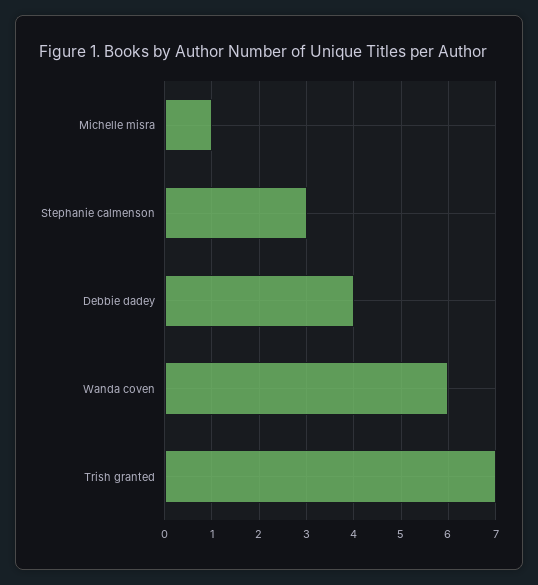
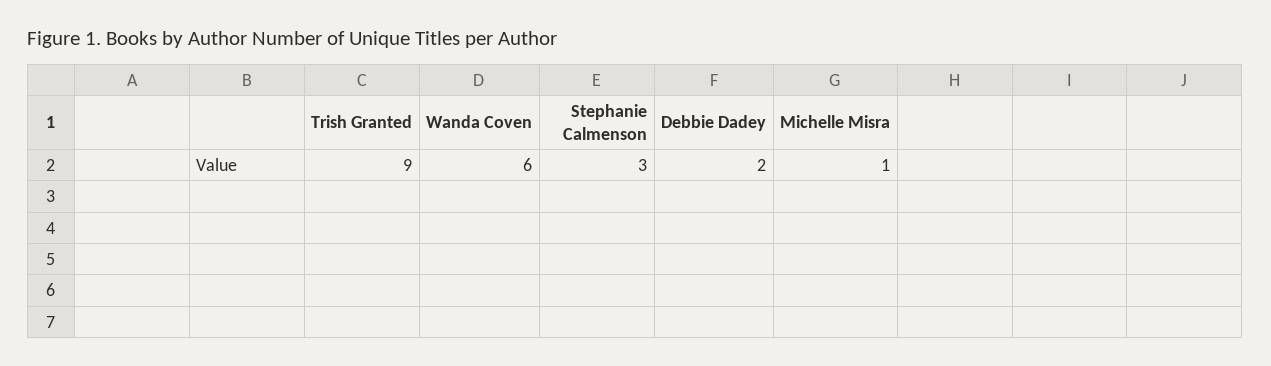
Debbie dadey: 4 -> 2
Trish granted: 7 -> 9

